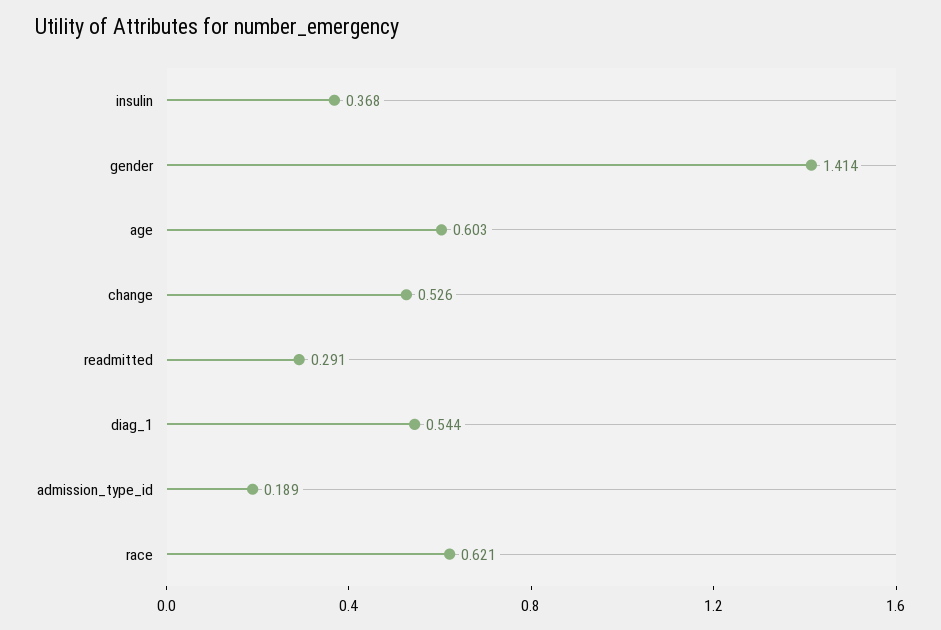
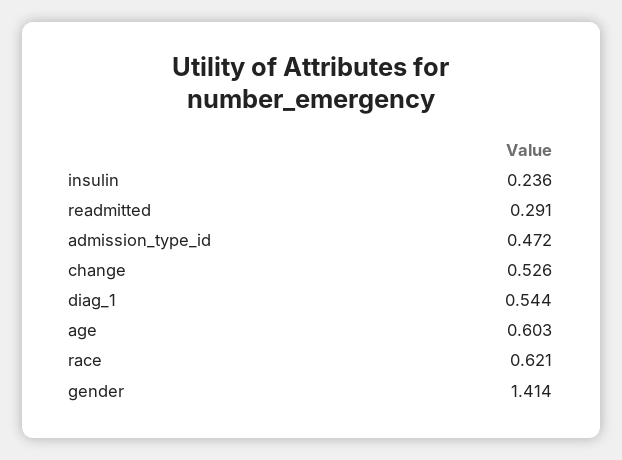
insulin: 0.368 -> 0.236
admission_type_id: 0.189 -> 0.472

